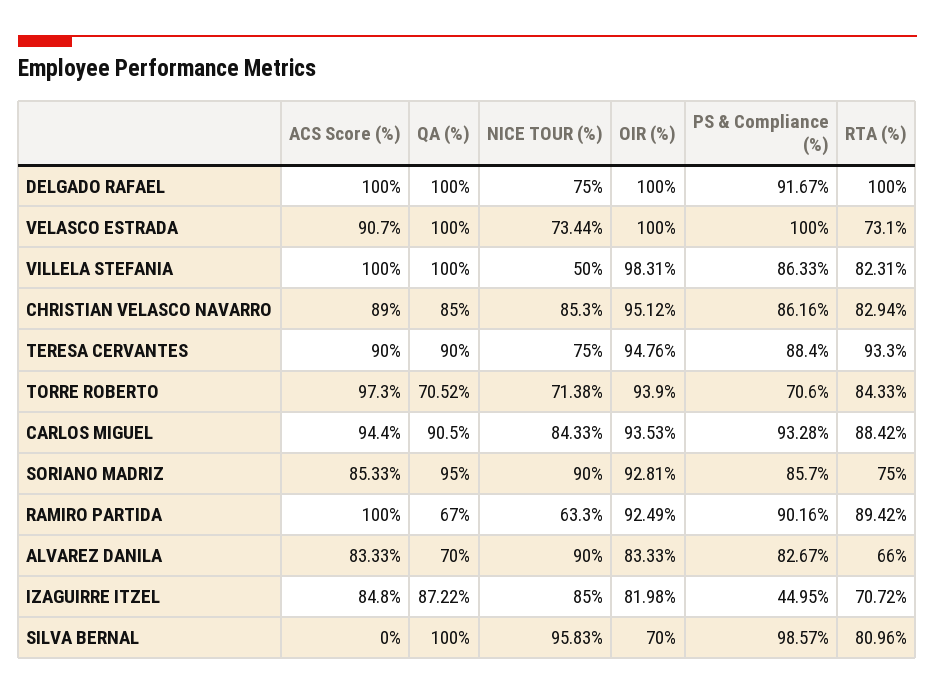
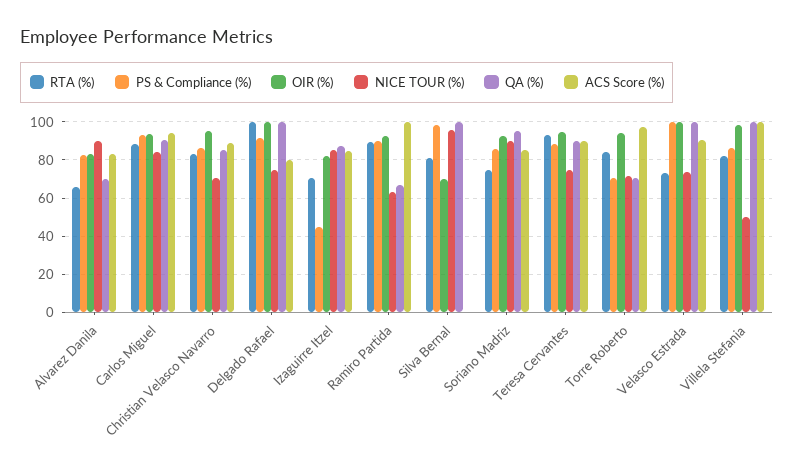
ACS Score (%), DELGADO RAFAEL: 100 -> 80
NICE TOUR (%), CHRISTIAN VELASCO NAVARRO: 85.3 -> 70

